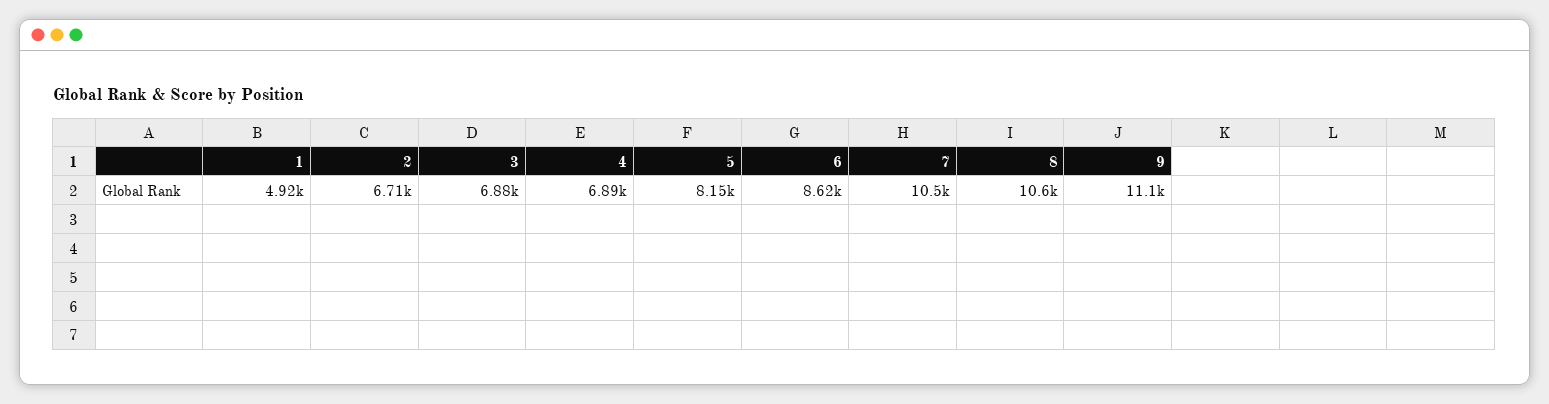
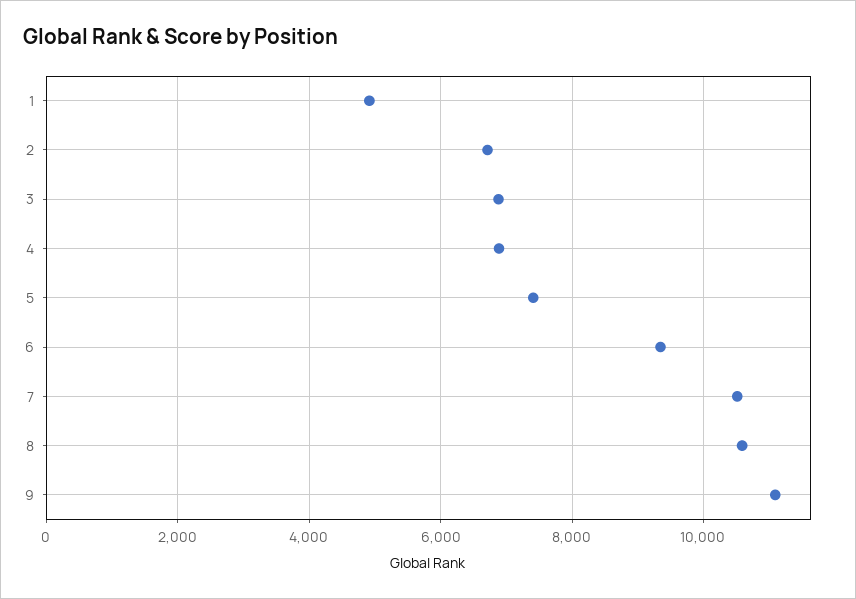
5: 8150 -> 7400
6: 8620 -> 9400

